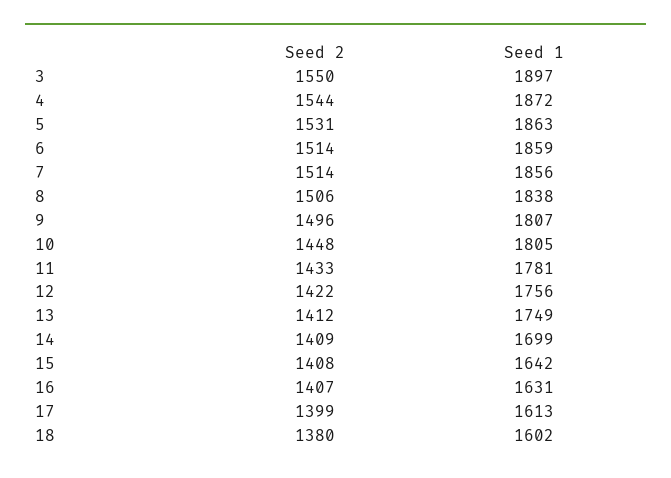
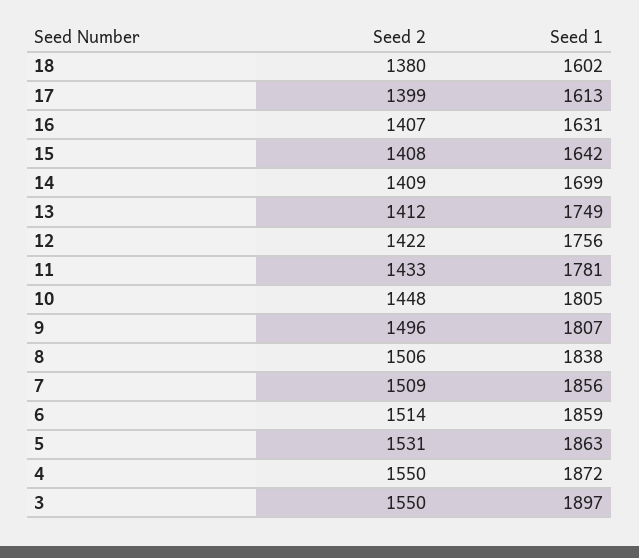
Seed 2, 4: 1544 -> 1550
Seed 2, 7: 1514 -> 1509

